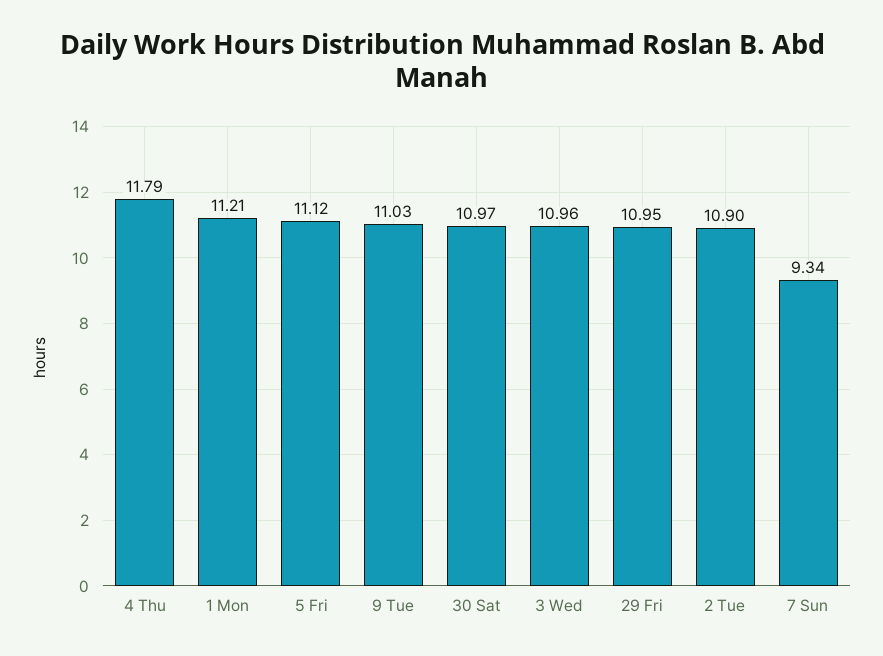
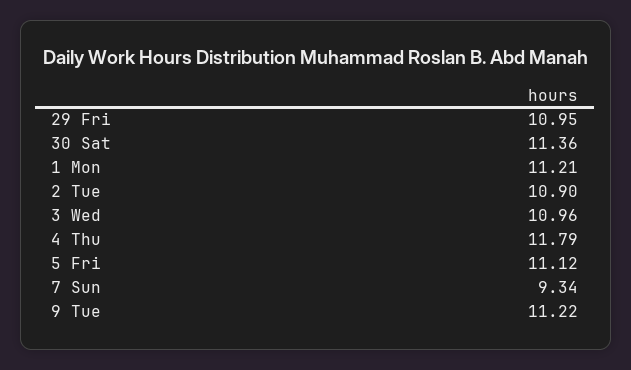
9 Tue: 11.03 -> 11.22
30 Sat: 10.97 -> 11.36

